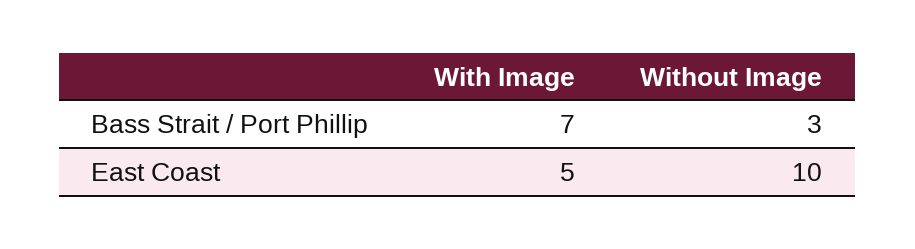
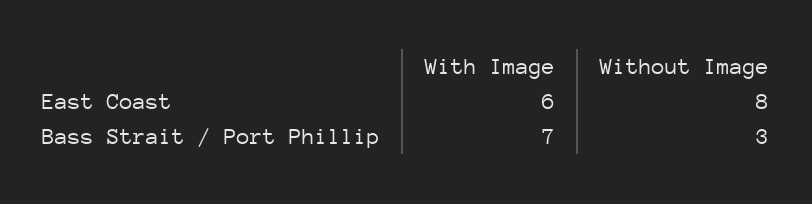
With Image, East Coast: 5 -> 6
Without Image, East Coast: 10 -> 8

